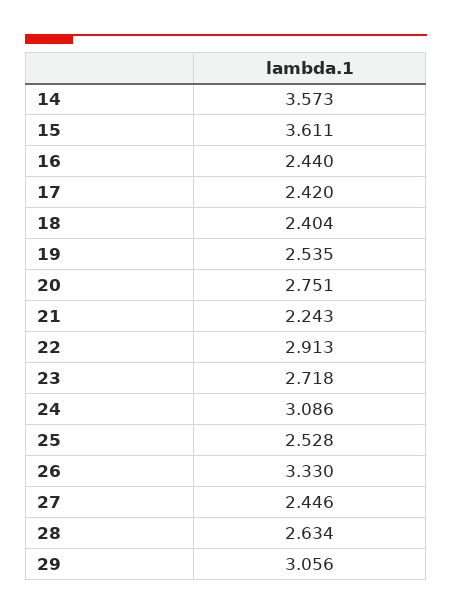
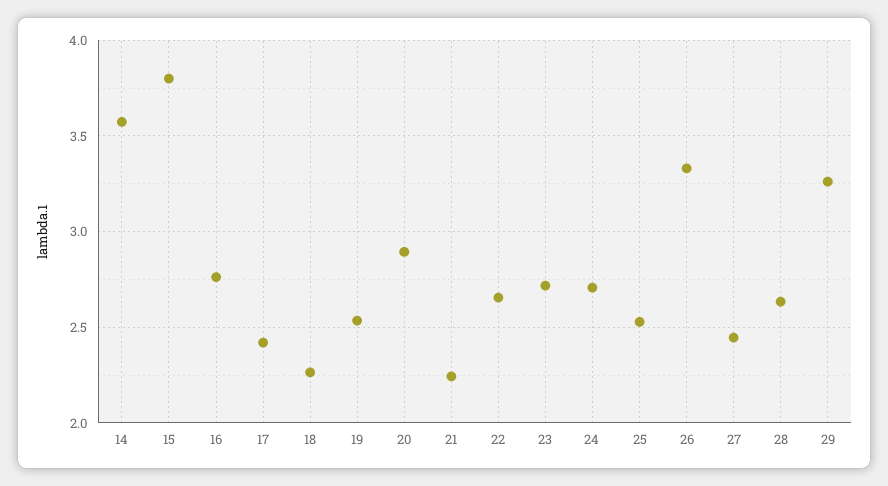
15: 3.611 -> 3.8
16: 2.44 -> 2.75
18: 2.404 -> 2.25
20: 2.751 -> 2.9
22: 2.913 -> 2.65
24: 3.086 -> 2.7
29: 3.056 -> 3.25

